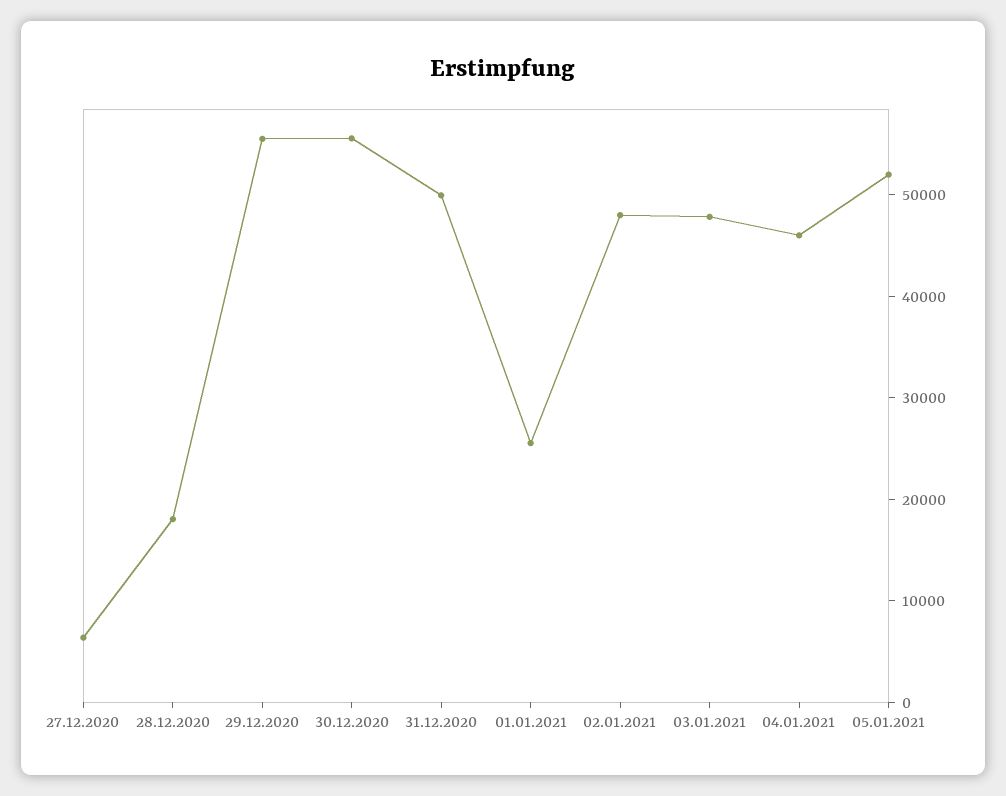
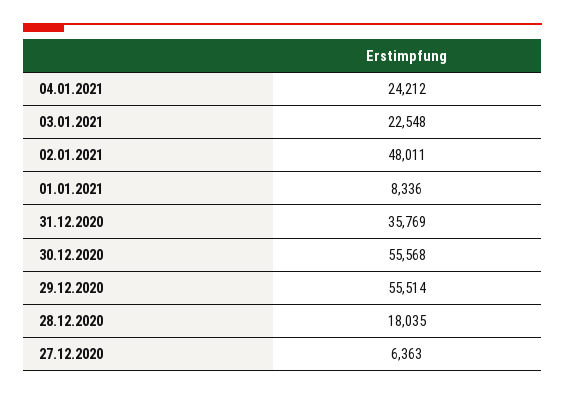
31.12.2020: 50000 -> 35769
01.01.2021: 26000 -> 8336
03.01.2021: 48000 -> 22548
04.01.2021: 46000 -> 24212
05.01.2021: 52000 -> none

